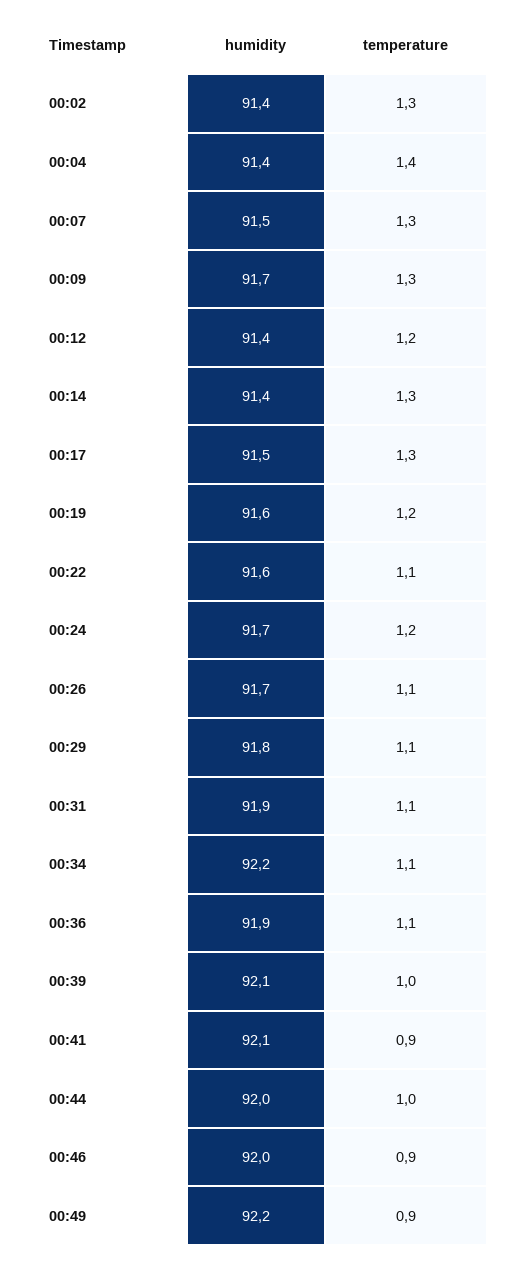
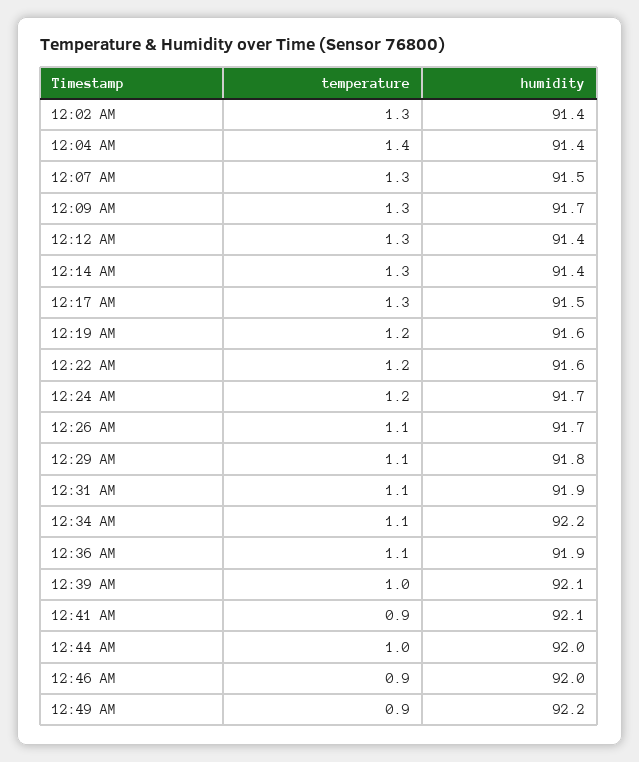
temperature, 00:12: 1.2 -> 1.3
temperature, 00:22: 1.1 -> 1.2

